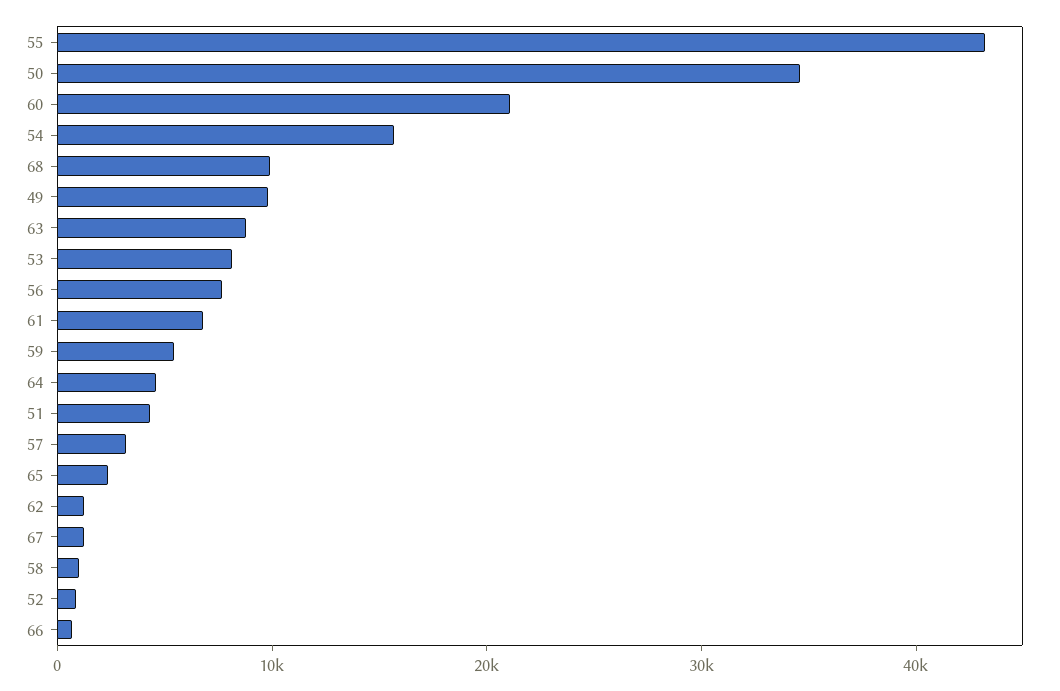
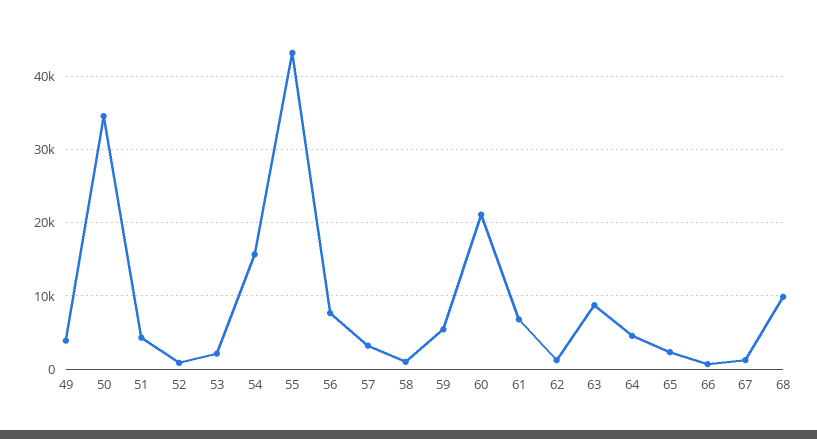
49: 10000 -> 4000
53: 8000 -> 2000

